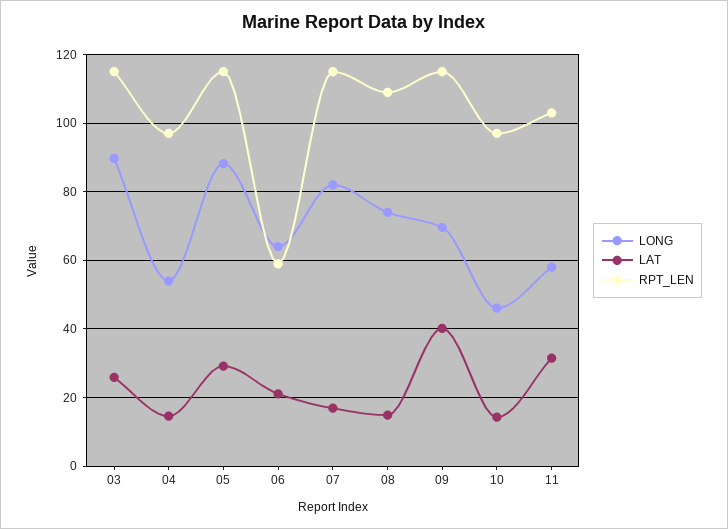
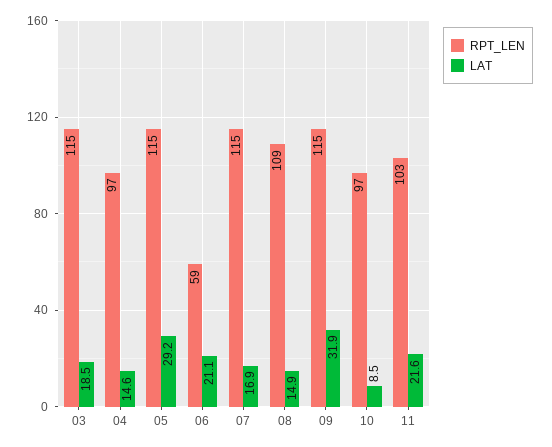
LONG, 03: 90 -> none
LAT, 03: 26 -> 18.5
LONG, 04: 54 -> none
LONG, 05: 88 -> none
LONG, 06: 64 -> none
LONG, 07: 82 -> none
LONG, 08: 74 -> none
LONG, 09: 70 -> none
LAT, 09: 40 -> 31.9
LONG, 10: 46 -> none
LAT, 10: 14 -> 8.5
LONG, 11: 58 -> none
LAT, 11: 32 -> 21.6

